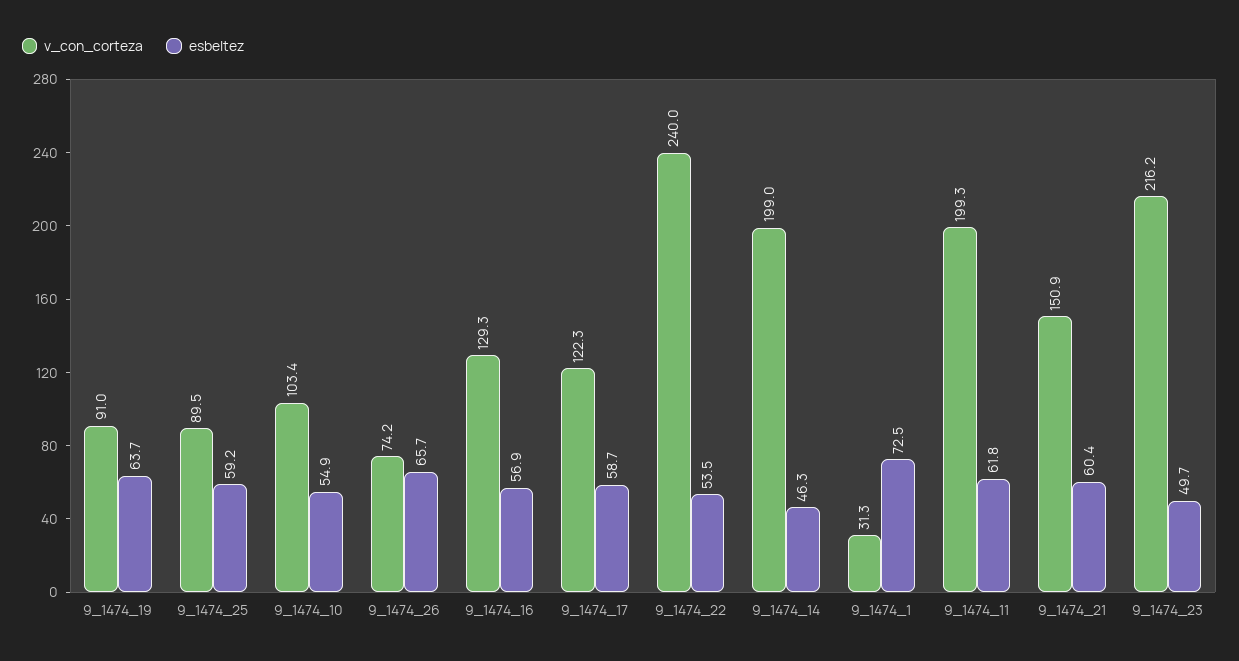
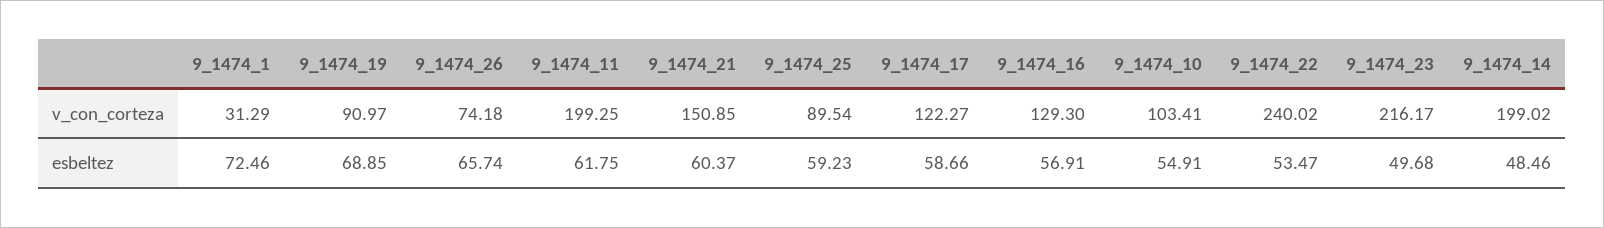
esbeltez, 9_1474_19: 63.7 -> 68.85
esbeltez, 9_1474_14: 46.3 -> 48.46

